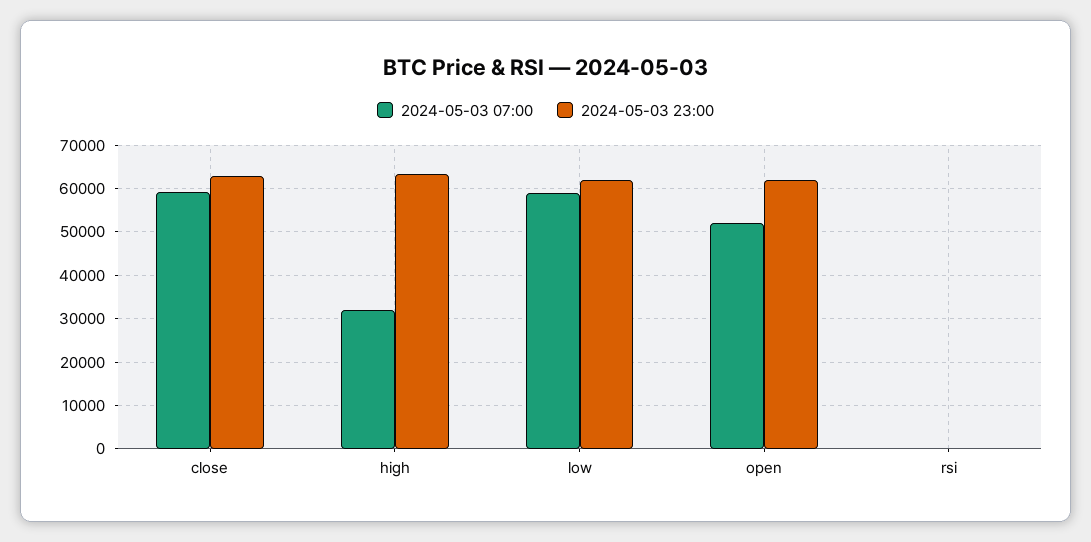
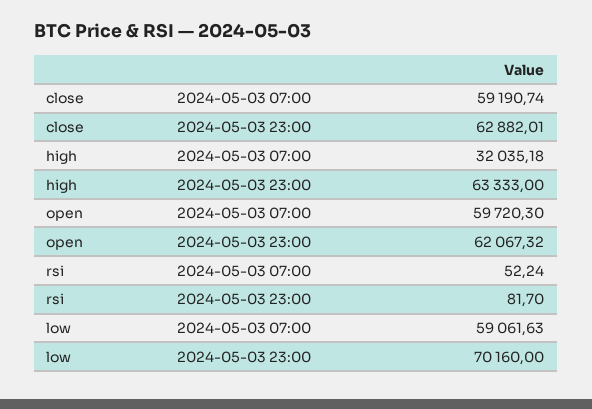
2024-05-03 23:00, low: 62000 -> 70160
2024-05-03 07:00, open: 52000 -> 59720.3

